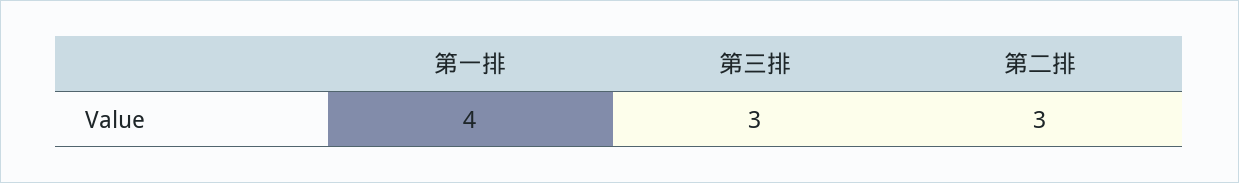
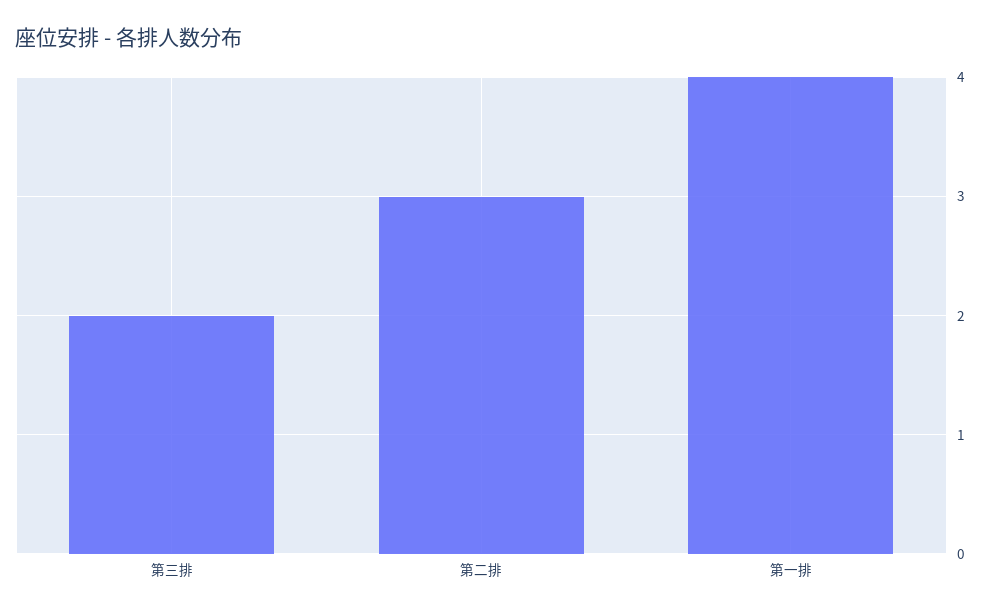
第三排: 3 -> 2

